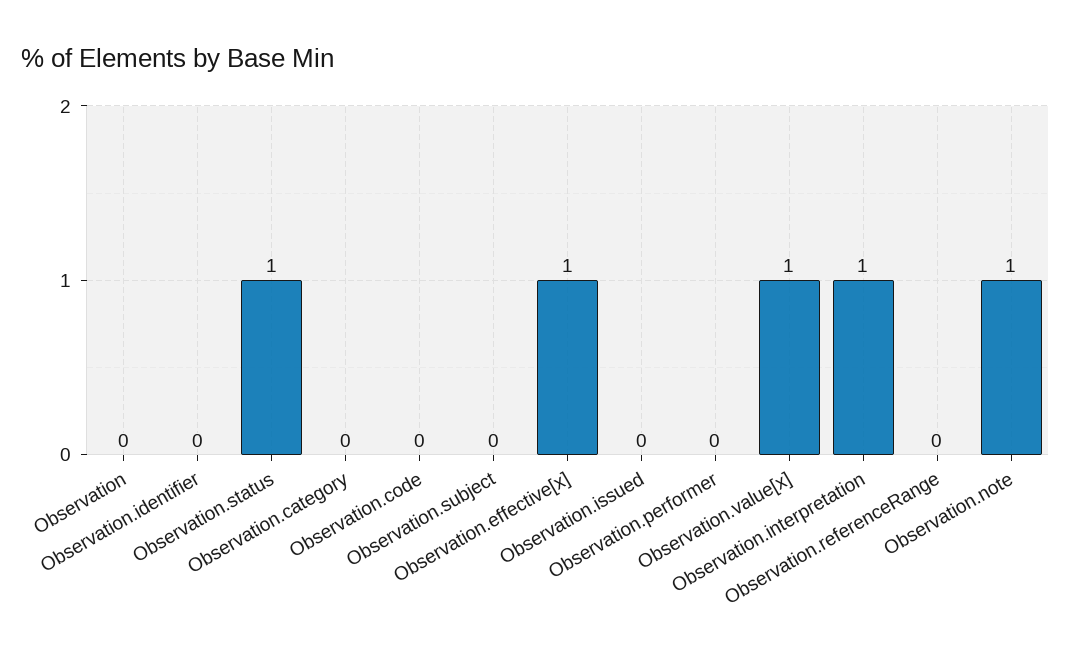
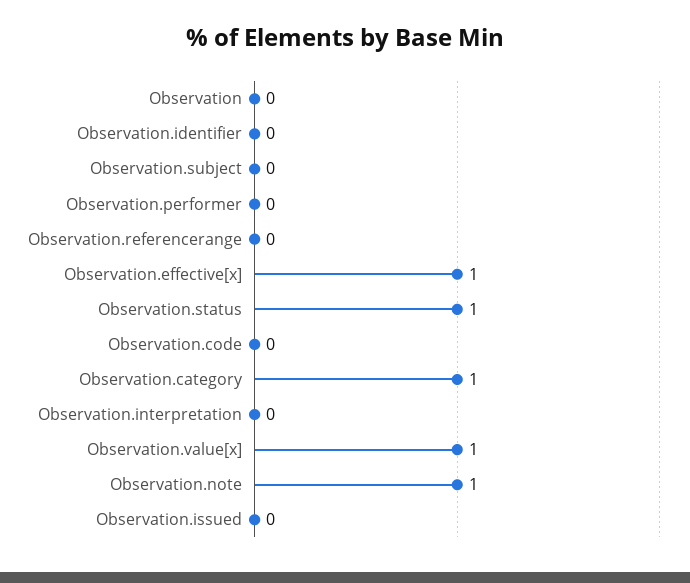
Observation.category: 0 -> 1
Observation.interpretation: 1 -> 0

